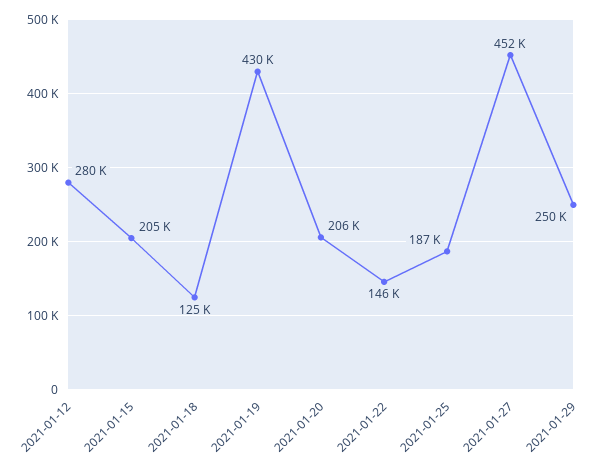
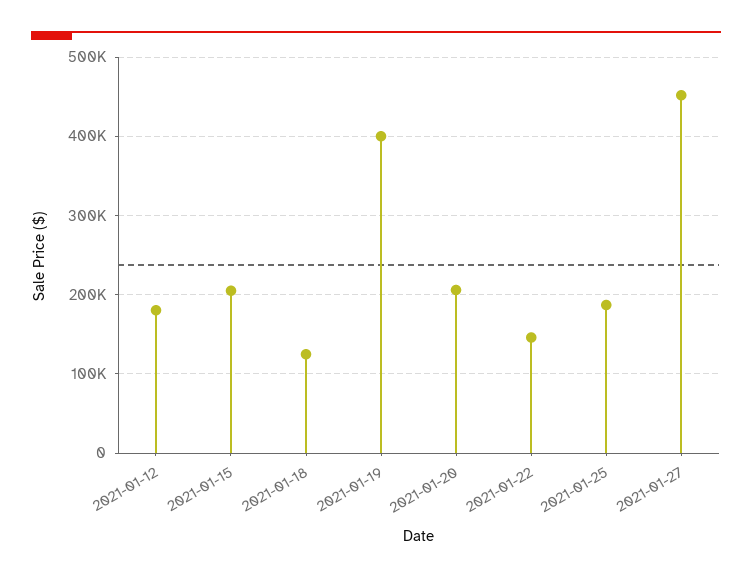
2021-01-12: 280000 -> 180000
2021-01-19: 430000 -> 400000
2021-01-29: 250000 -> none

